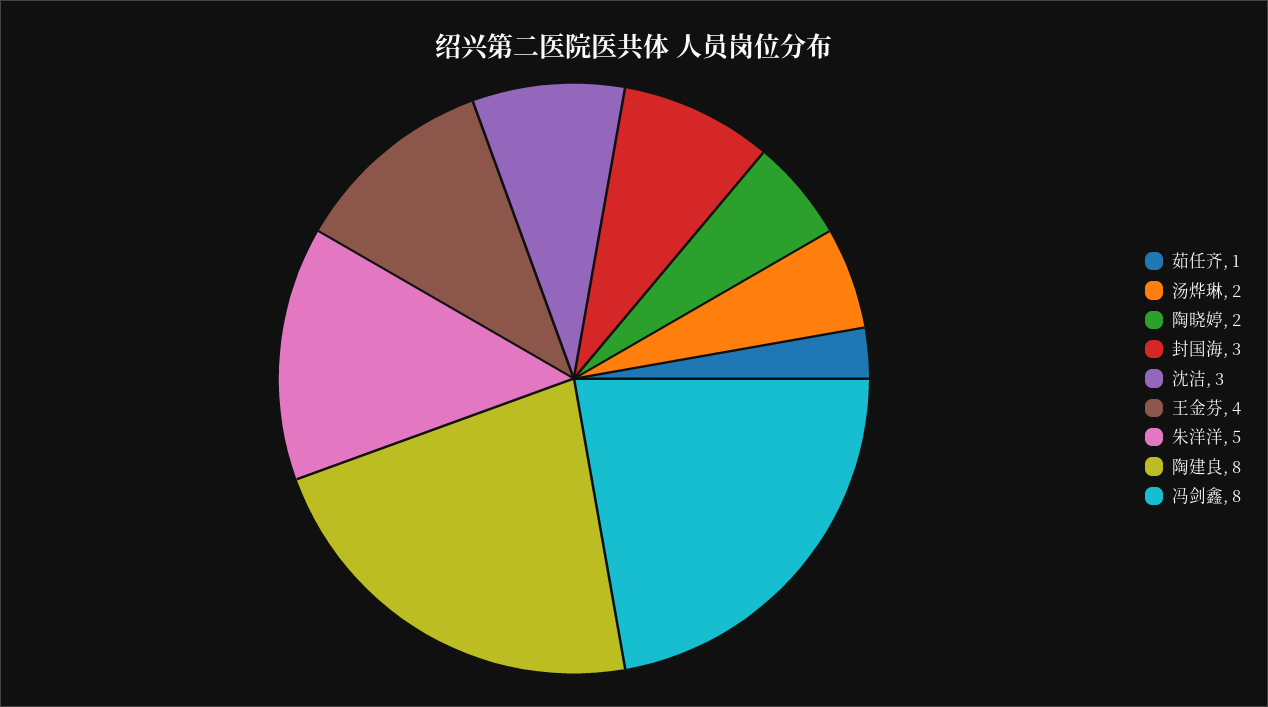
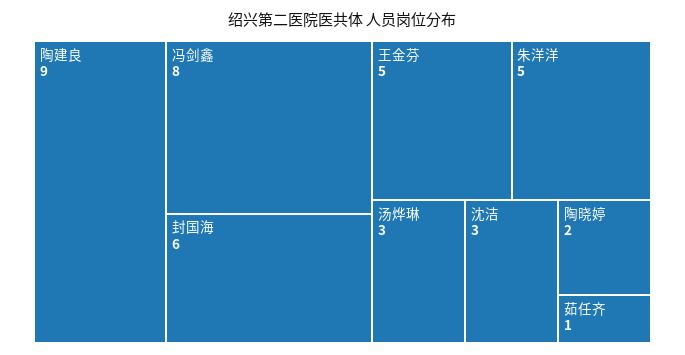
汤烨琳: 2 -> 3
封国海: 3 -> 6
王金芬: 4 -> 5
陶建良: 8 -> 9

